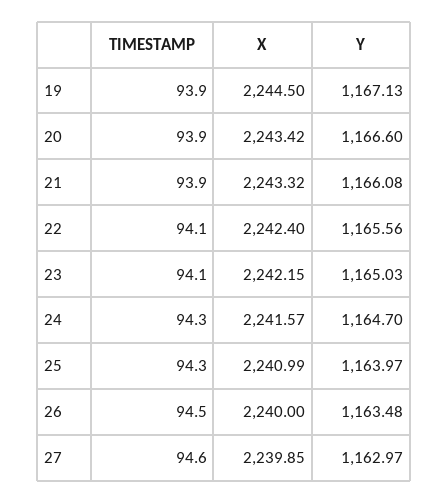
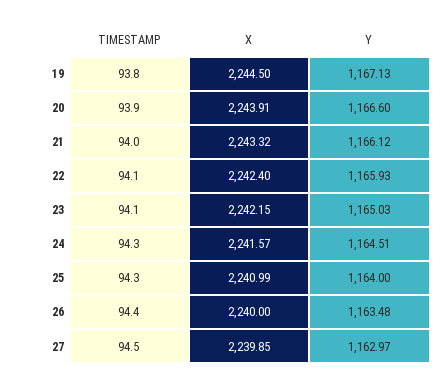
TIMESTAMP, 19: 93.9 -> 93.8
X, 20: 2243.42 -> 2243.91
TIMESTAMP, 21: 93.9 -> 94
Y, 21: 1166.08 -> 1166.12
Y, 22: 1165.56 -> 1165.93
Y, 24: 1164.7 -> 1164.51
Y, 25: 1163.97 -> 1164
TIMESTAMP, 26: 94.5 -> 94.4
TIMESTAMP, 27: 94.6 -> 94.5

